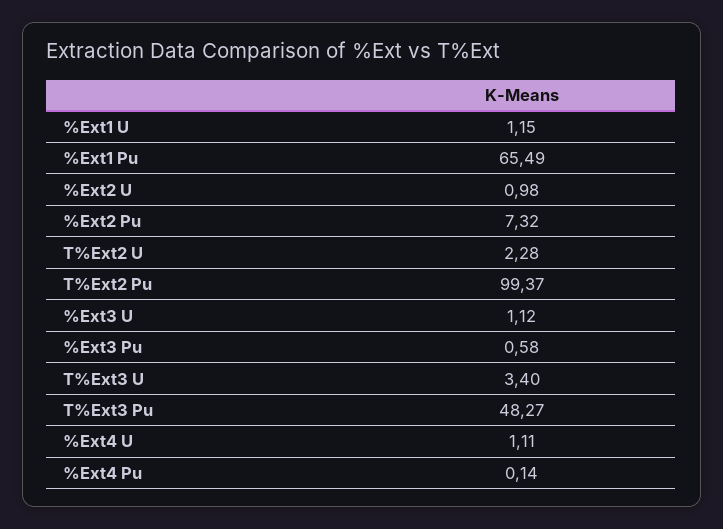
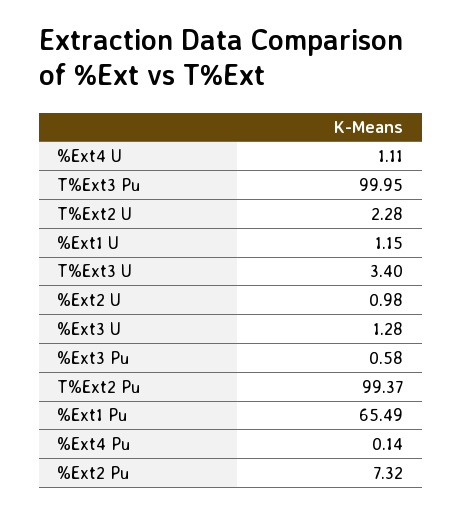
%Ext3 U: 1.12 -> 1.28
T%Ext3 Pu: 48.27 -> 99.95

